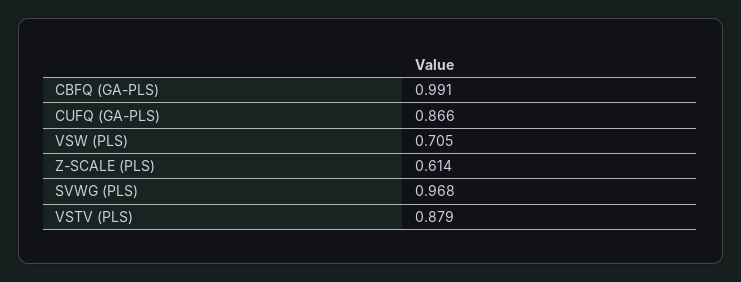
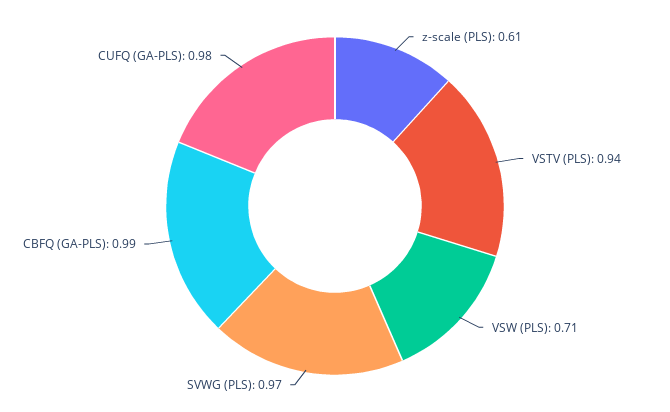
CUFQ (GA-PLS): 0.866 -> 0.98
VSTV (PLS): 0.879 -> 0.94

